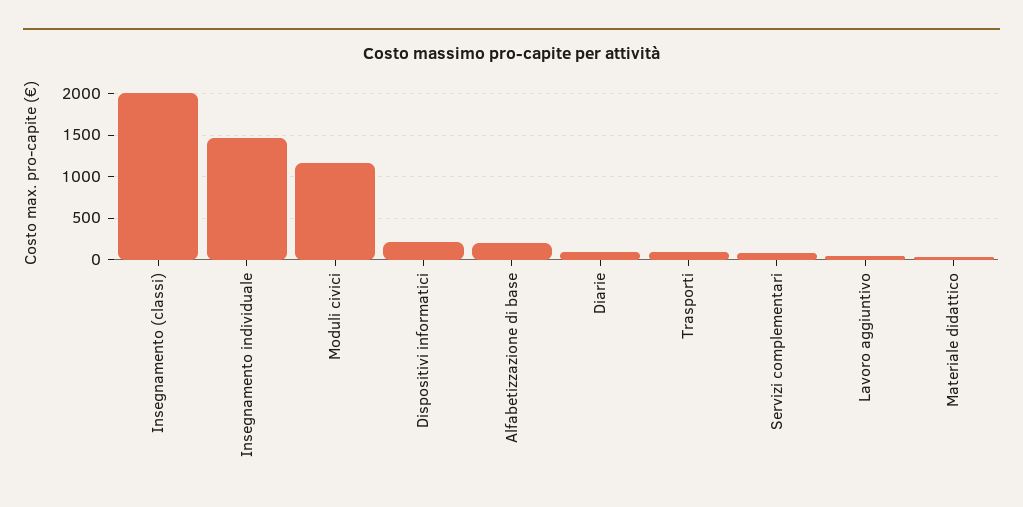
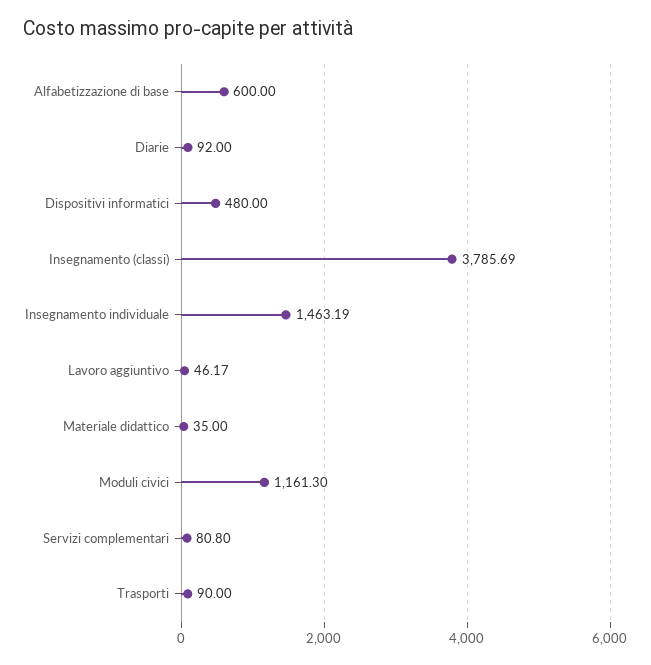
Insegnamento (classi): 2000 -> 3785.69
Dispositivi informatici: 200 -> 480
Alfabetizzazione di base: 200 -> 600

